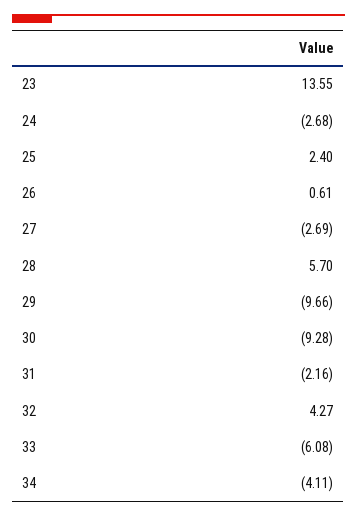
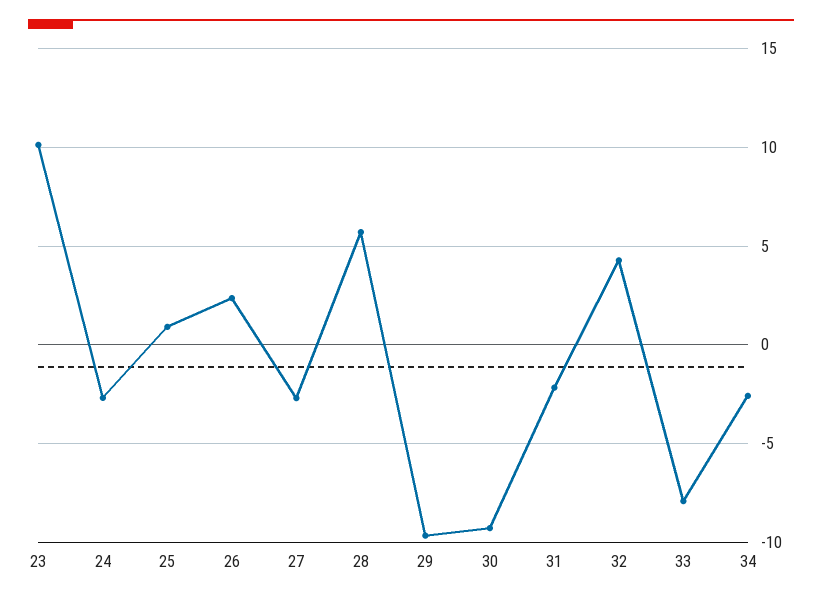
23: 13.55 -> 10
25: 2.4 -> 1
26: 0.61 -> 2.5
33: -6.08 -> -8
34: -4.11 -> -2.5

